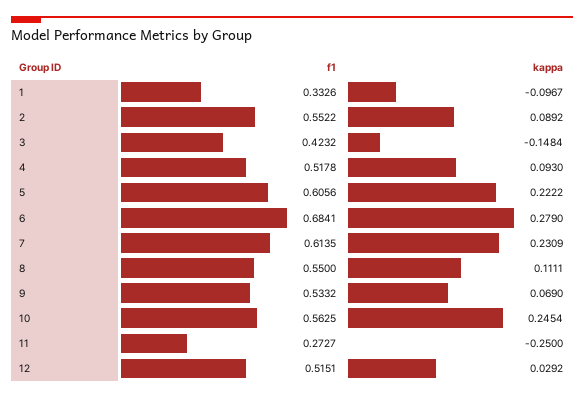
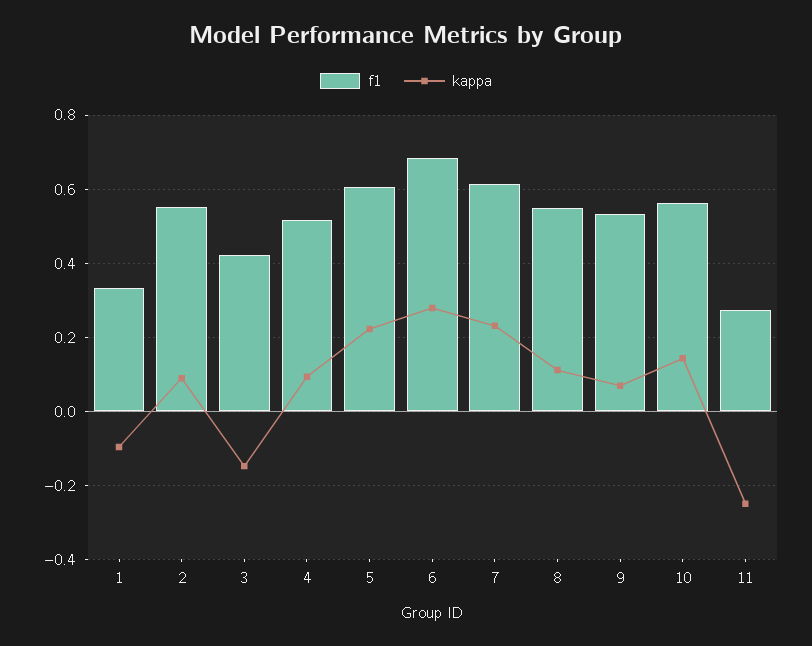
kappa, 10: 0.2454 -> 0.14
f1, 12: 0.5151 -> none
kappa, 12: 0.0292 -> none

